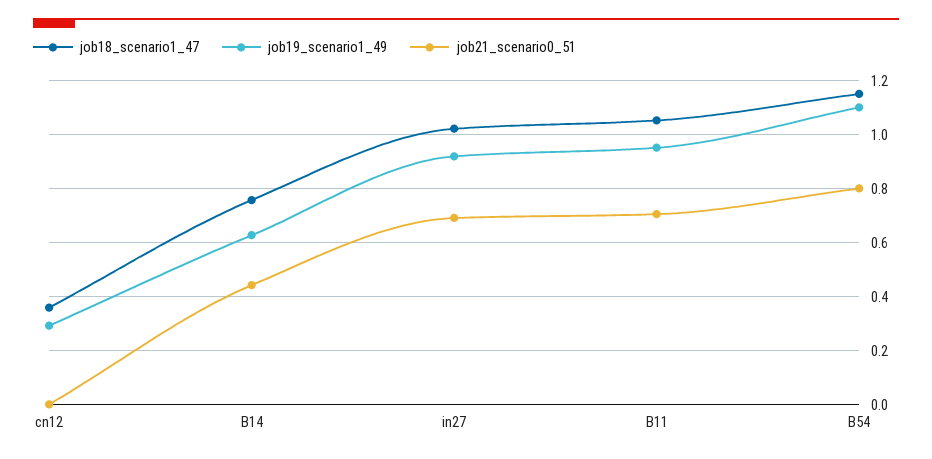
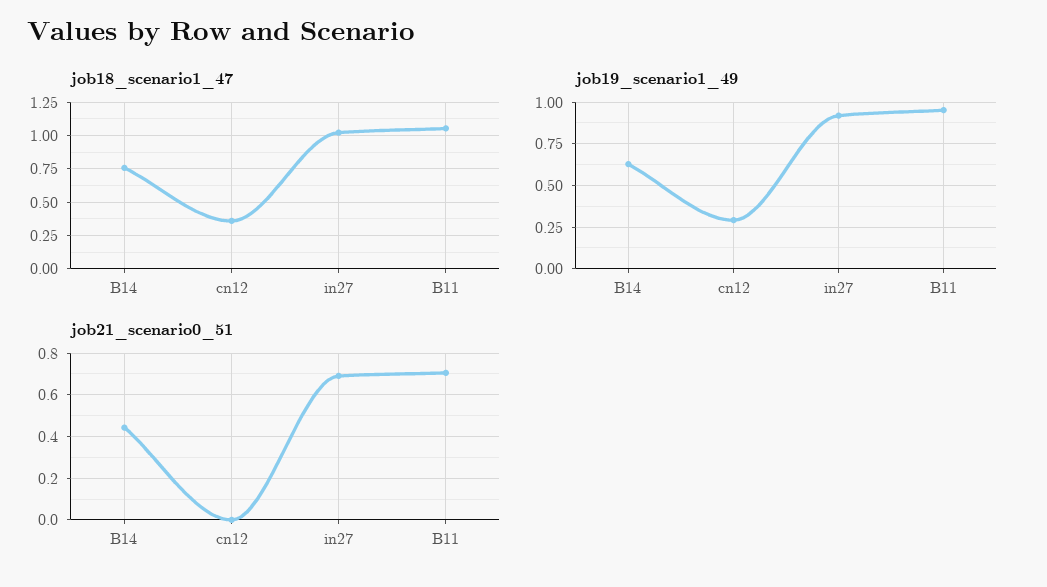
job18_scenario1_47, B54: 1.15 -> none
job19_scenario1_49, B54: 1.1 -> none
job21_scenario0_51, B54: 0.8 -> none

